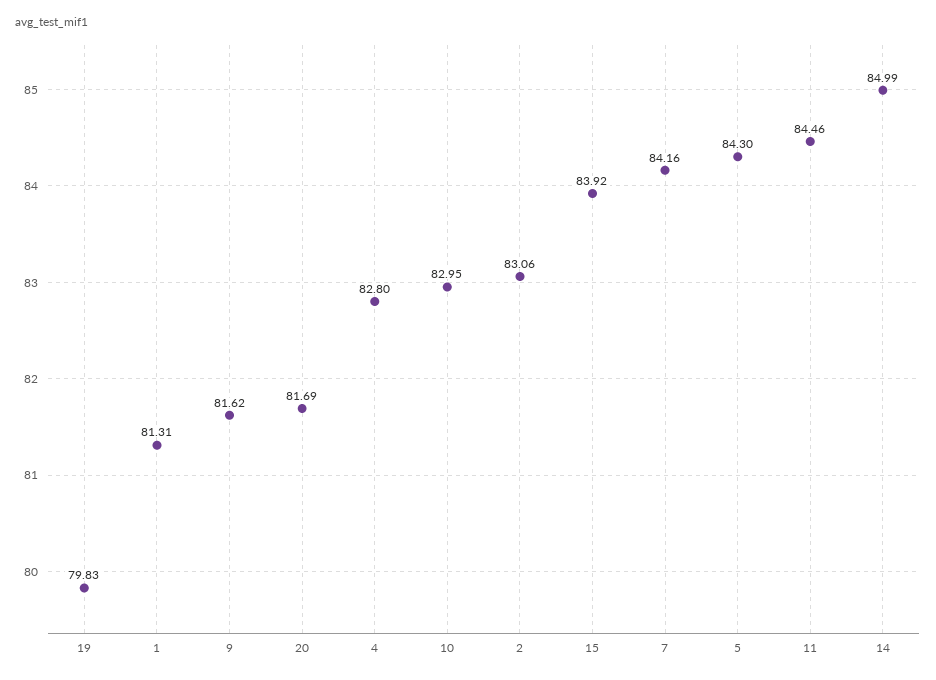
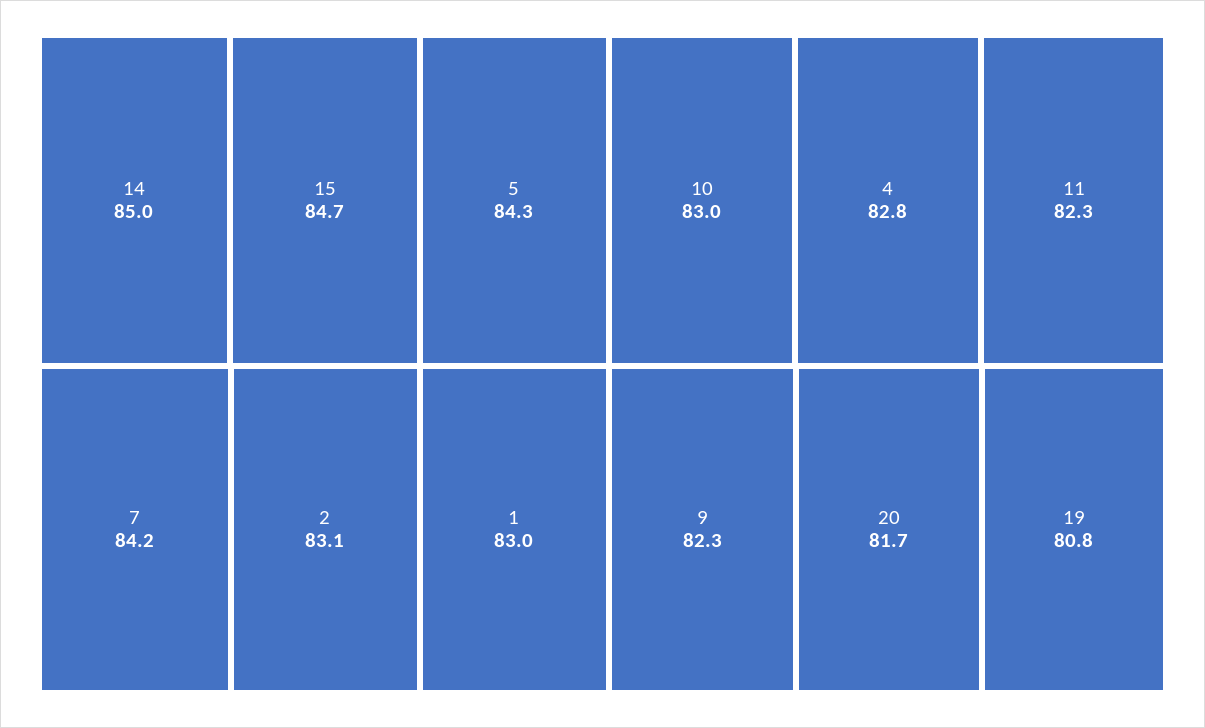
19: 79.83 -> 80.8
1: 81.31 -> 83
9: 81.62 -> 82.3
15: 83.92 -> 84.7
11: 84.46 -> 82.3

